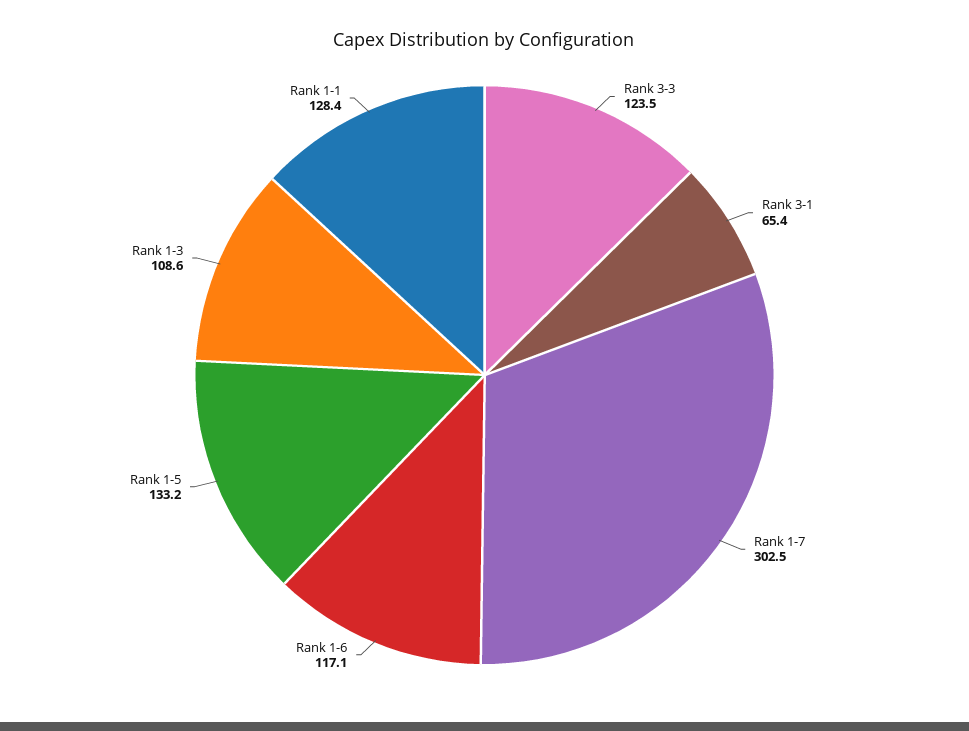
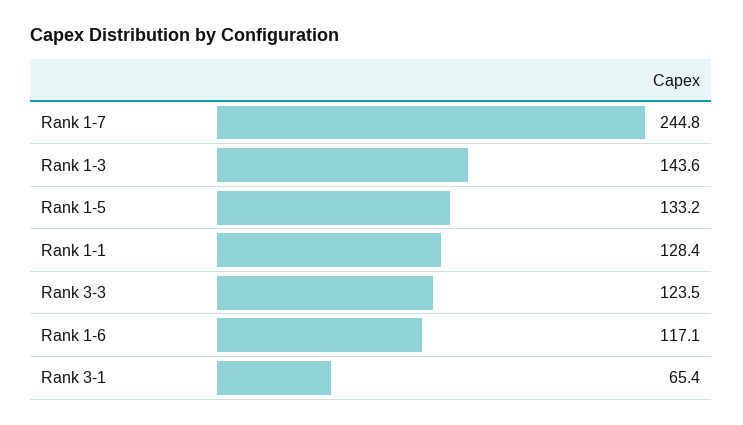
Rank 1-7: 302.5 -> 244.8
Rank 1-3: 108.6 -> 143.6

